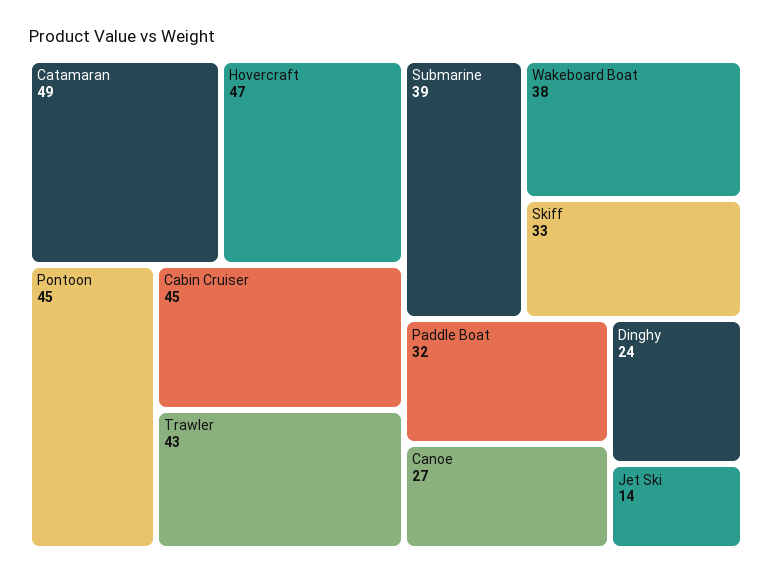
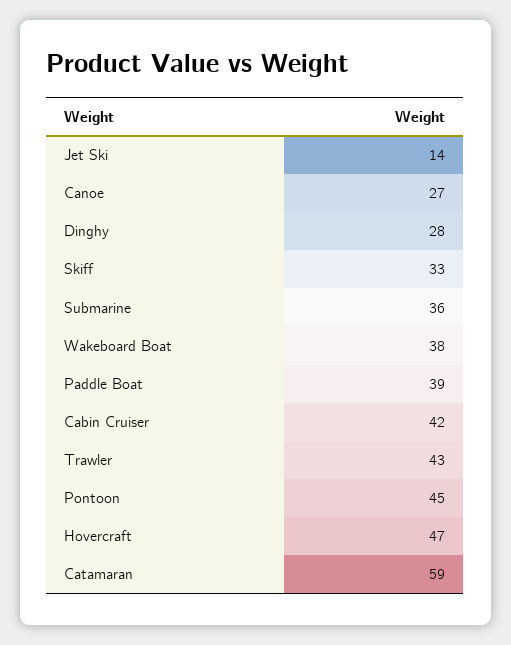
Catamaran: 49 -> 59
Cabin Cruiser: 45 -> 42
Submarine: 39 -> 36
Paddle Boat: 32 -> 39
Dinghy: 24 -> 28

